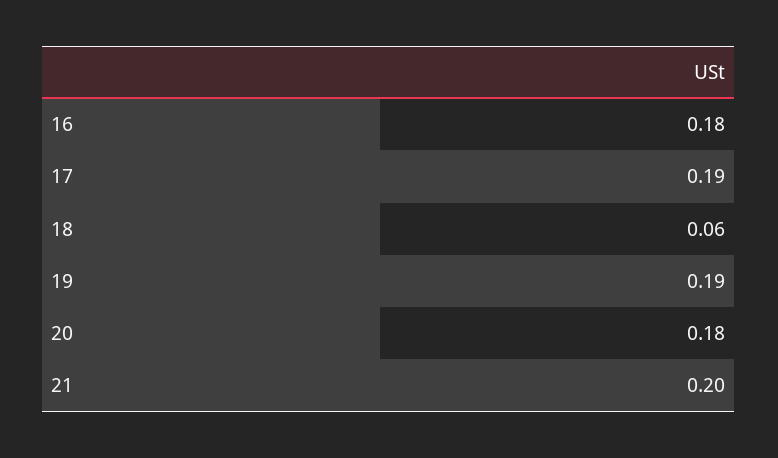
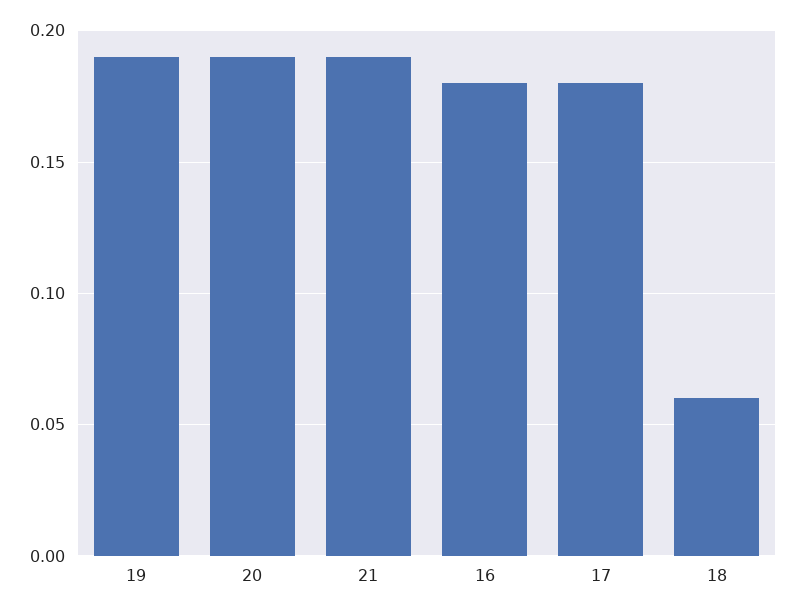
17: 0.19 -> 0.18
20: 0.18 -> 0.19
21: 0.2 -> 0.19

